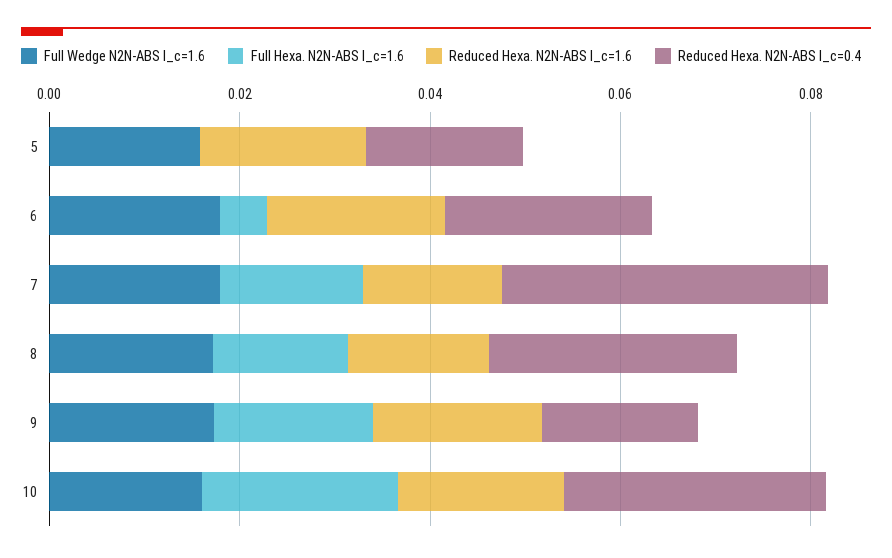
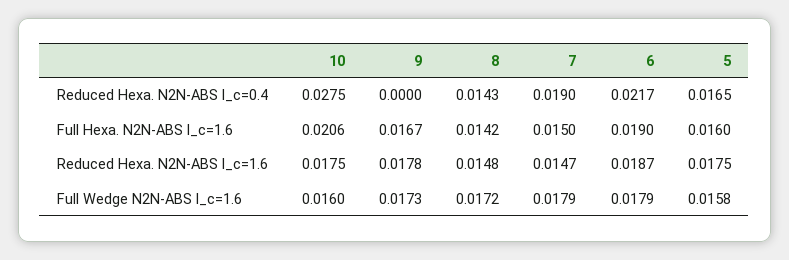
Full Hexa. N2N-ABS l_c=1.6, 5: 0 -> 0.016
Full Hexa. N2N-ABS l_c=1.6, 6: 0.005 -> 0.019
Reduced Hexa. N2N-ABS l_c=0.4, 7: 0.035 -> 0.019
Reduced Hexa. N2N-ABS l_c=0.4, 8: 0.025 -> 0.0143
Reduced Hexa. N2N-ABS l_c=0.4, 9: 0.015 -> 0

